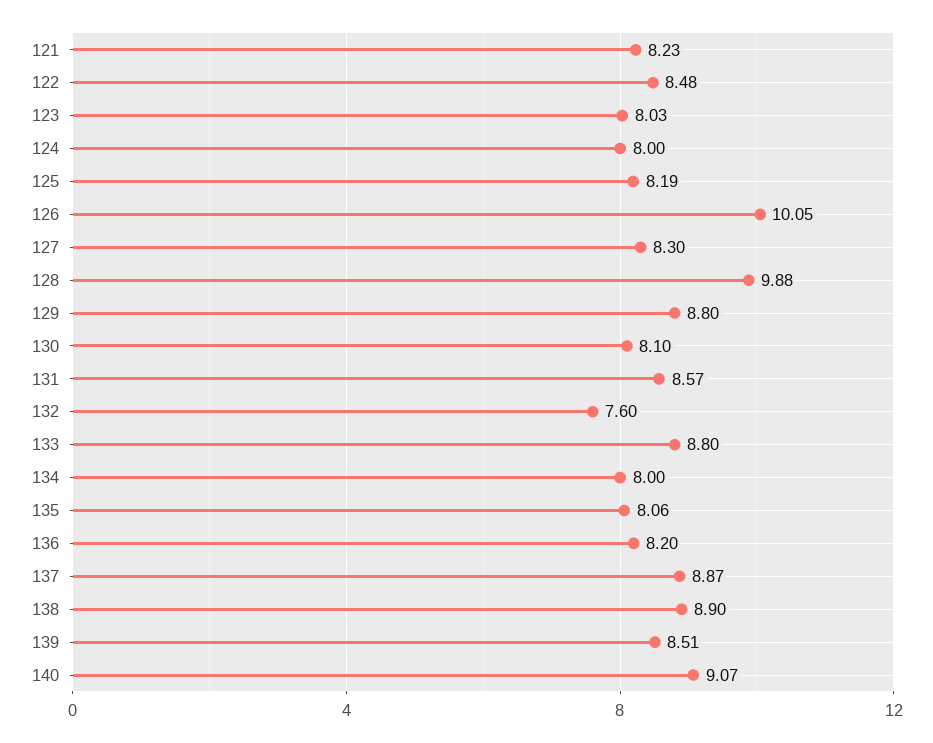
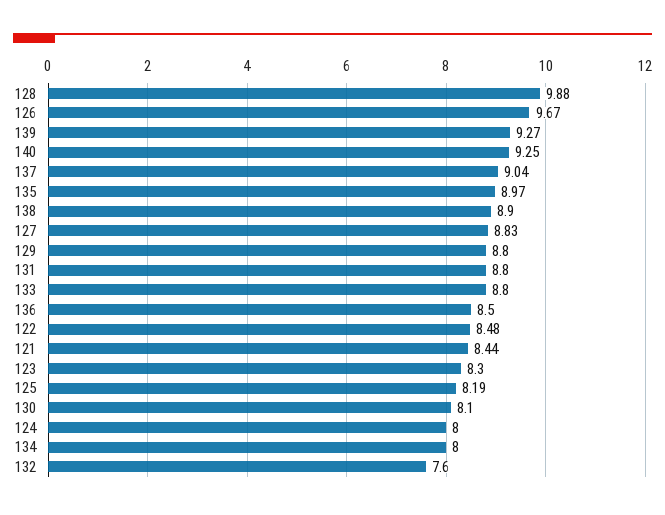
121: 8.23 -> 8.44
123: 8.03 -> 8.3
126: 10.05 -> 9.67
127: 8.3 -> 8.83
131: 8.57 -> 8.8
135: 8.06 -> 8.97
136: 8.2 -> 8.5
137: 8.87 -> 9.04
139: 8.51 -> 9.27
140: 9.07 -> 9.25

